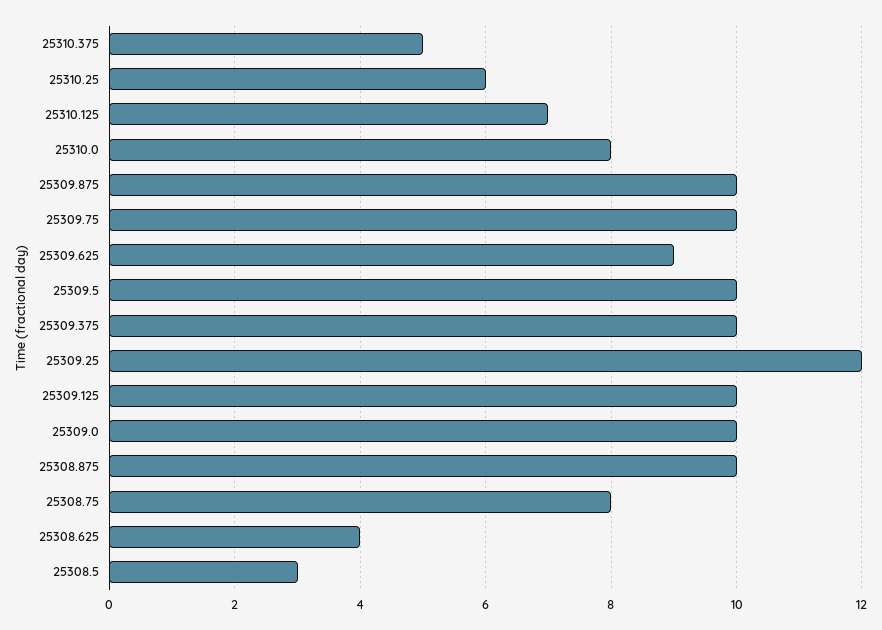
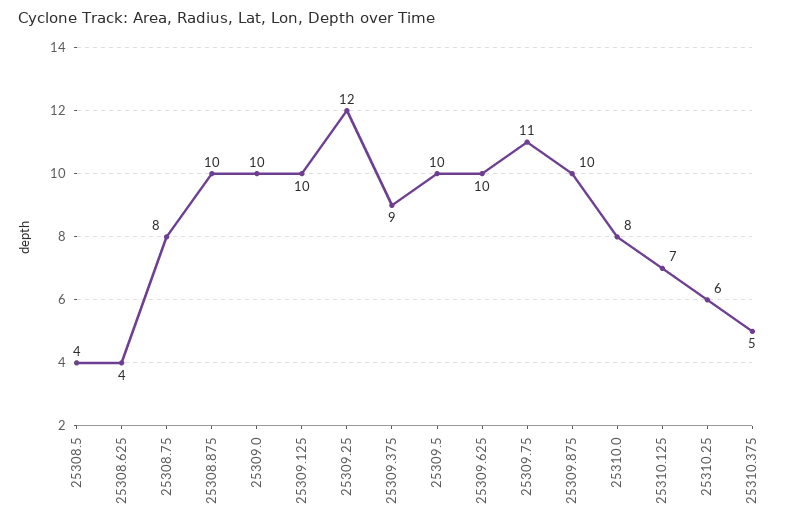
25309.75: 10 -> 11
25309.625: 9 -> 10
25309.375: 10 -> 9
25308.5: 3 -> 4

